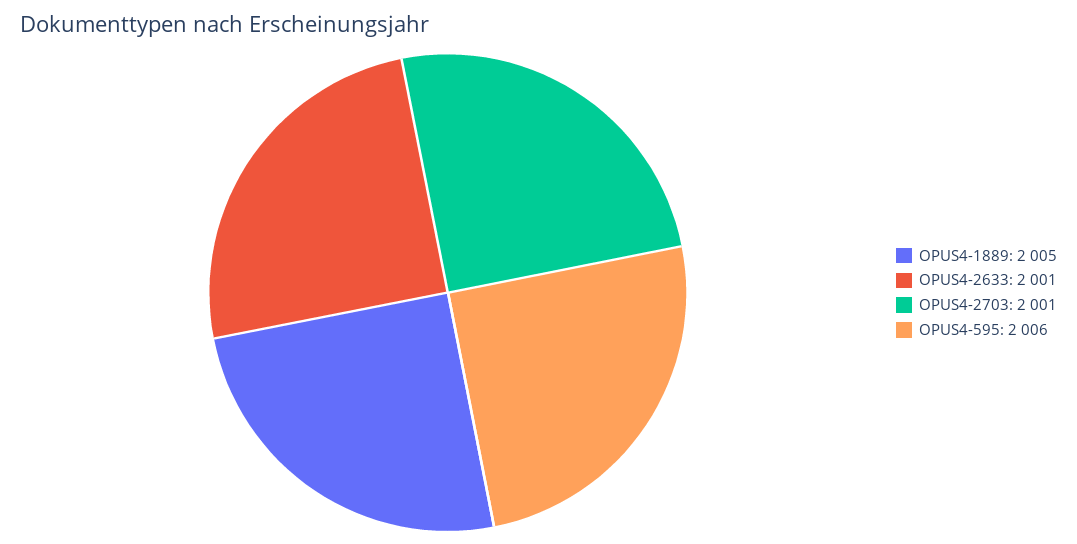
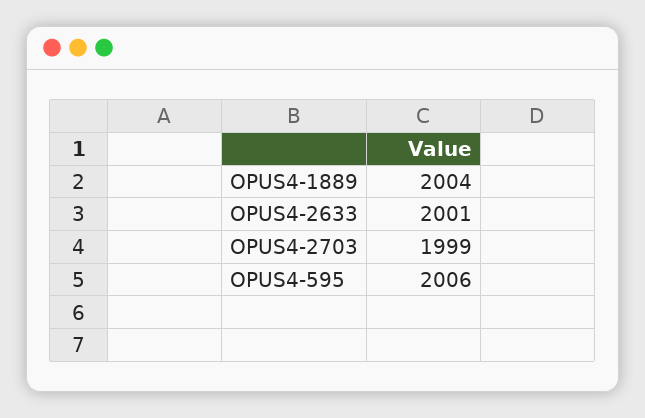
OPUS4-1889: 2005 -> 2004
OPUS4-2703: 2001 -> 1999

